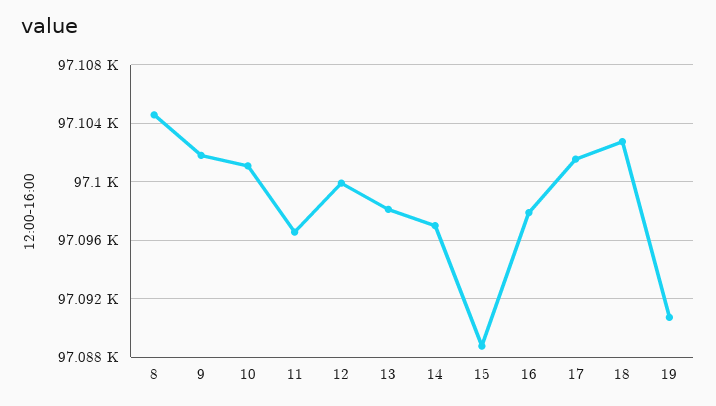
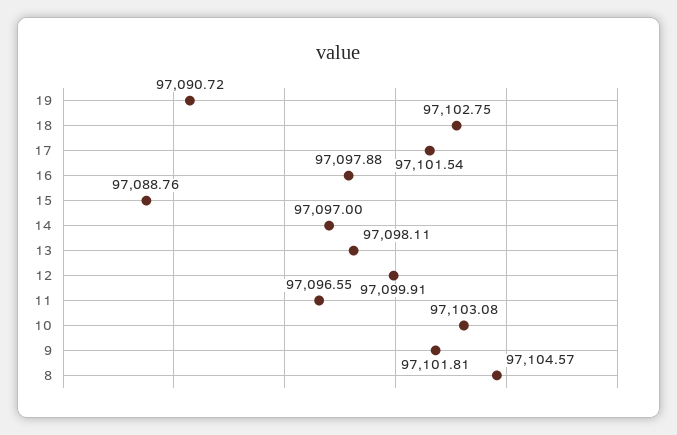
10: 97101 -> 97103.08

